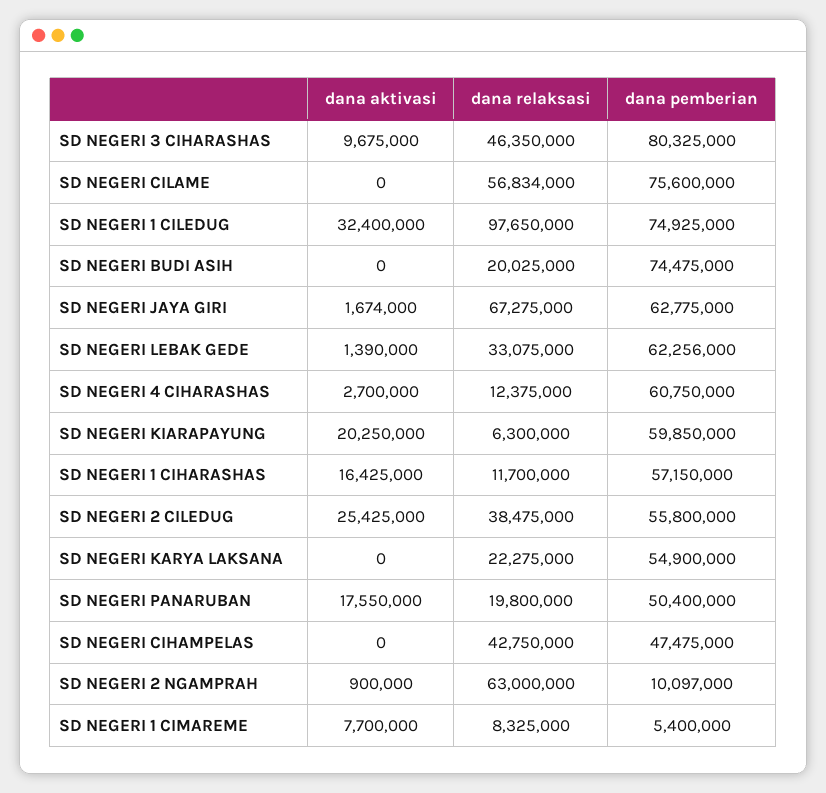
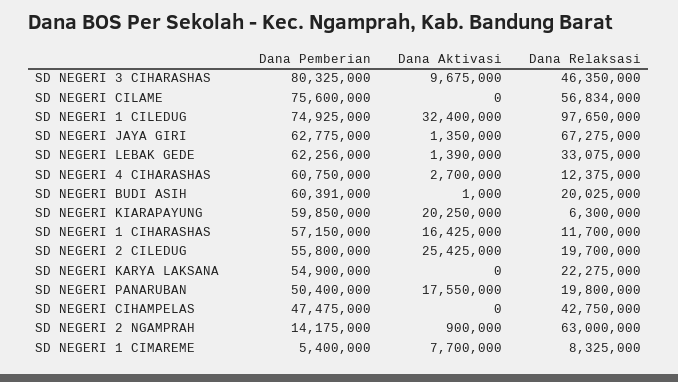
dana aktivasi, SD NEGERI BUDI ASIH: 0 -> 1000
dana pemberian, SD NEGERI BUDI ASIH: 74475000 -> 60391000
dana aktivasi, SD NEGERI JAYA GIRI: 1674000 -> 1350000
dana relaksasi, SD NEGERI 2 CILEDUG: 38475000 -> 19700000
dana pemberian, SD NEGERI 2 NGAMPRAH: 10097000 -> 14175000

